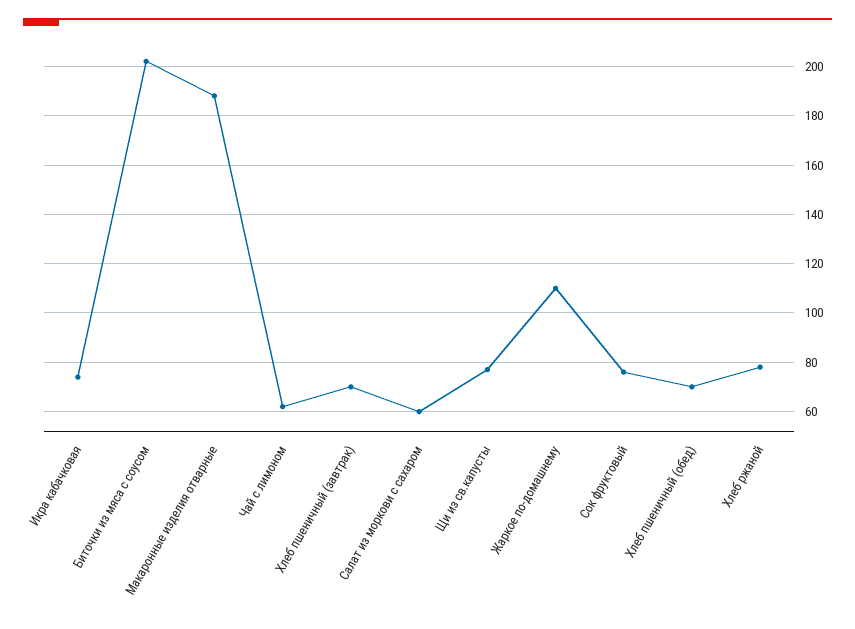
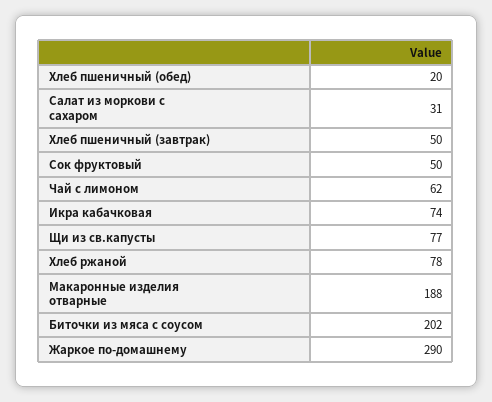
Хлеб пшеничный (завтрак): 70 -> 50
Салат из моркови с сахаром: 60 -> 31
Жаркое по-домашнему: 110 -> 290
Сок фруктовый: 75 -> 50
Хлеб пшеничный (обед): 70 -> 20

